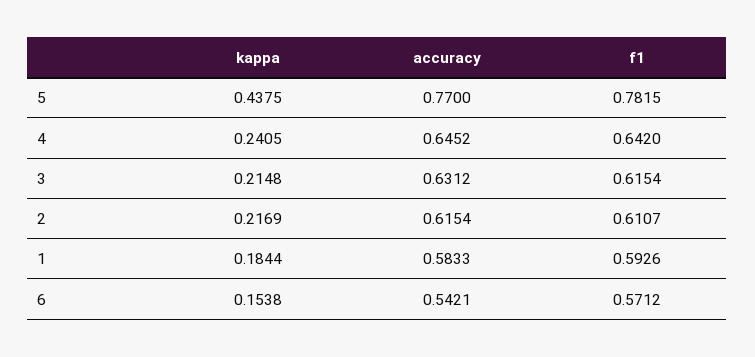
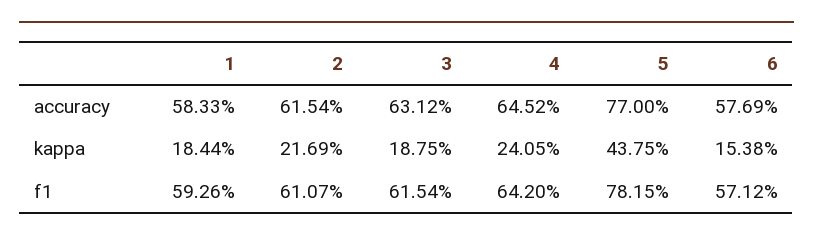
kappa, 3: 0.2148 -> 0.1875
accuracy, 6: 0.5421 -> 0.5769

